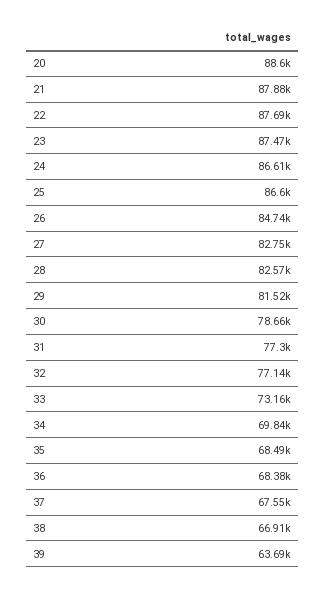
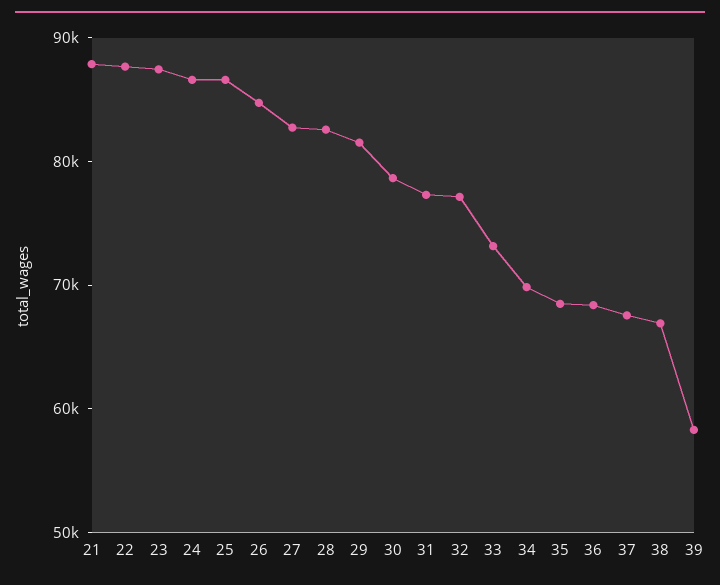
20: 88600 -> none
39: 63690 -> 58000

